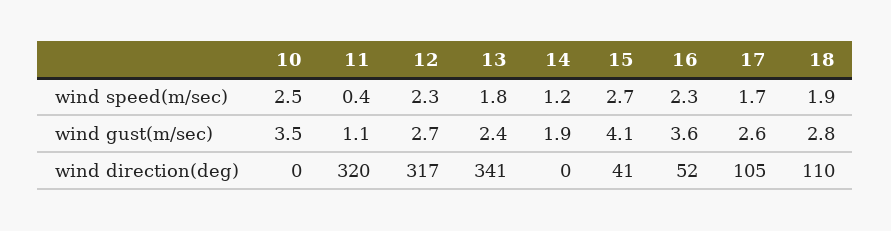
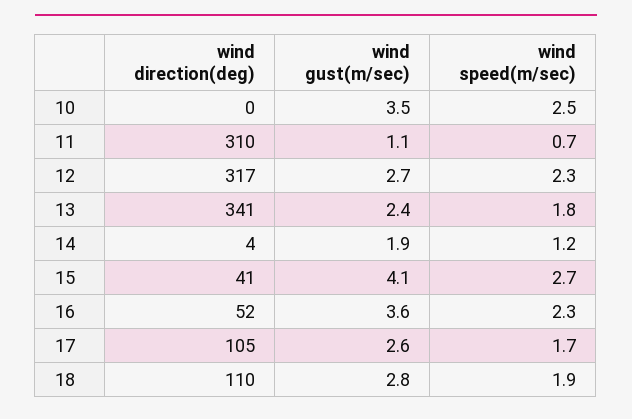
11, wind speed(m/sec): 0.4 -> 0.7
11, wind direction(deg): 320 -> 310
14, wind direction(deg): 0 -> 4

